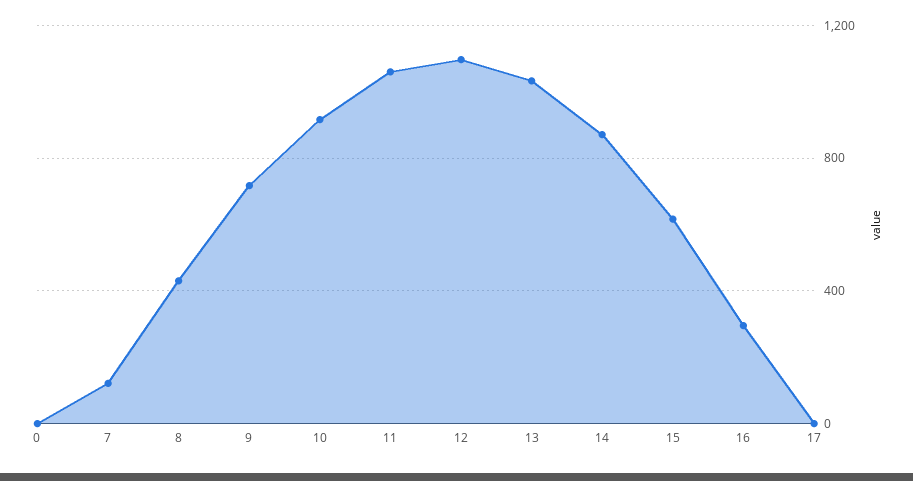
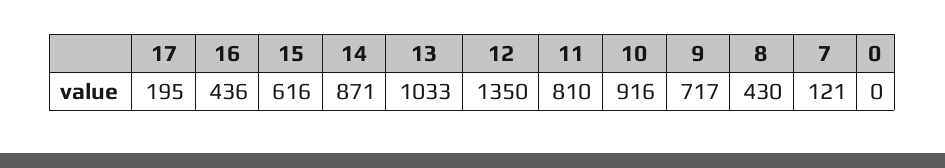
11: 1050 -> 810
12: 1100 -> 1350
16: 300 -> 436
17: 0 -> 195

